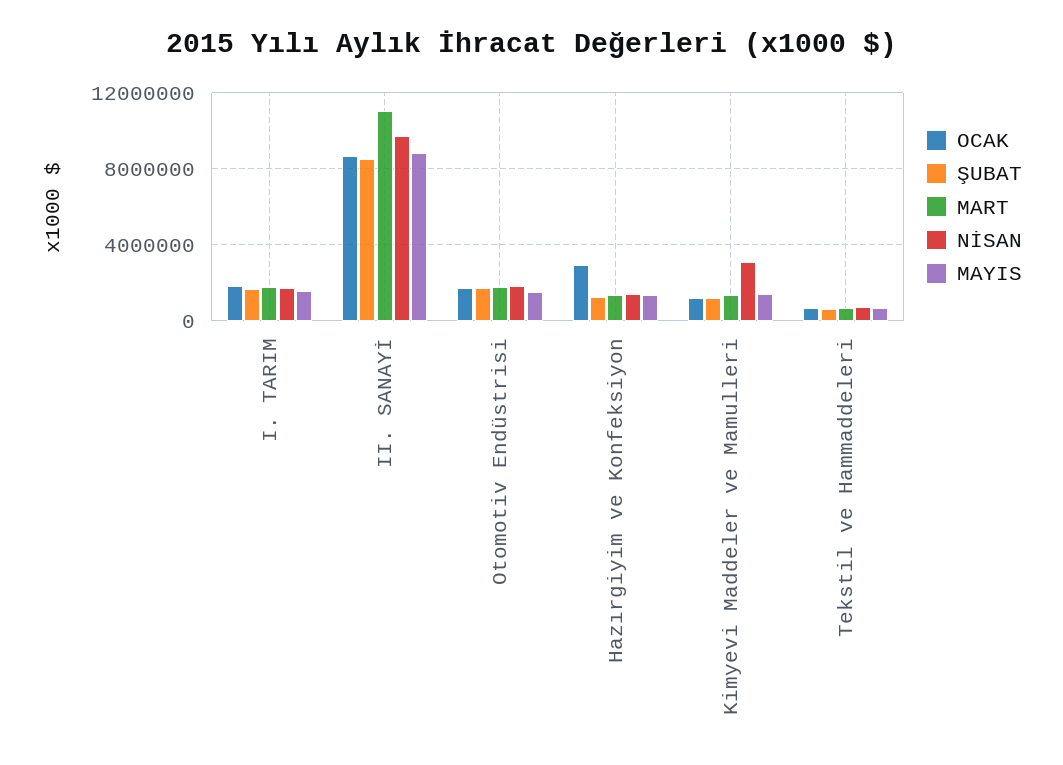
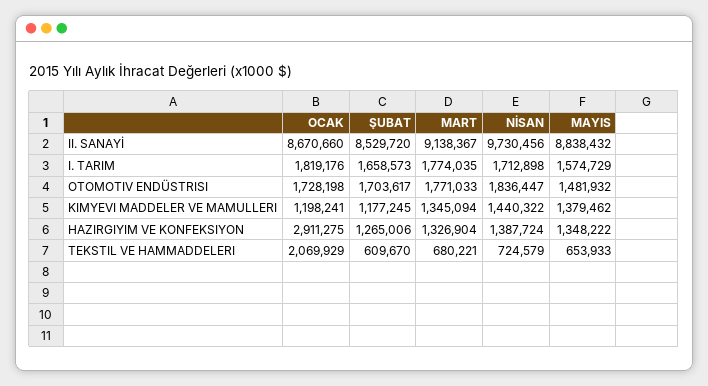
MART, II. SANAYİ: 11000000 -> 9138367
NİSAN, Kimyevi Maddeler ve Mamulleri: 3000000 -> 1440322
OCAK, Tekstil ve Hammaddeleri: 500000 -> 2069929

